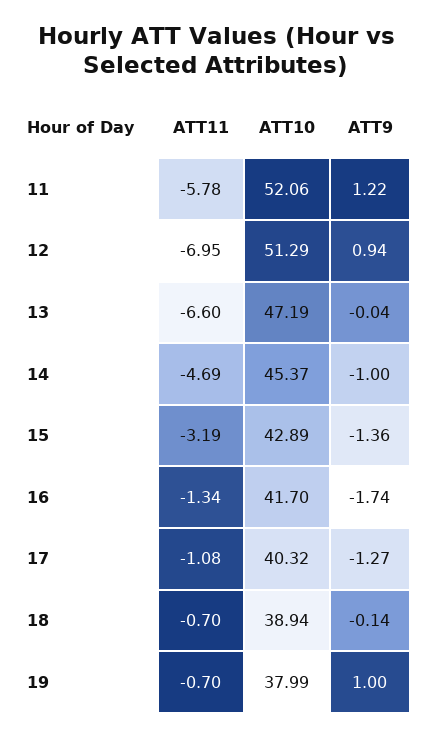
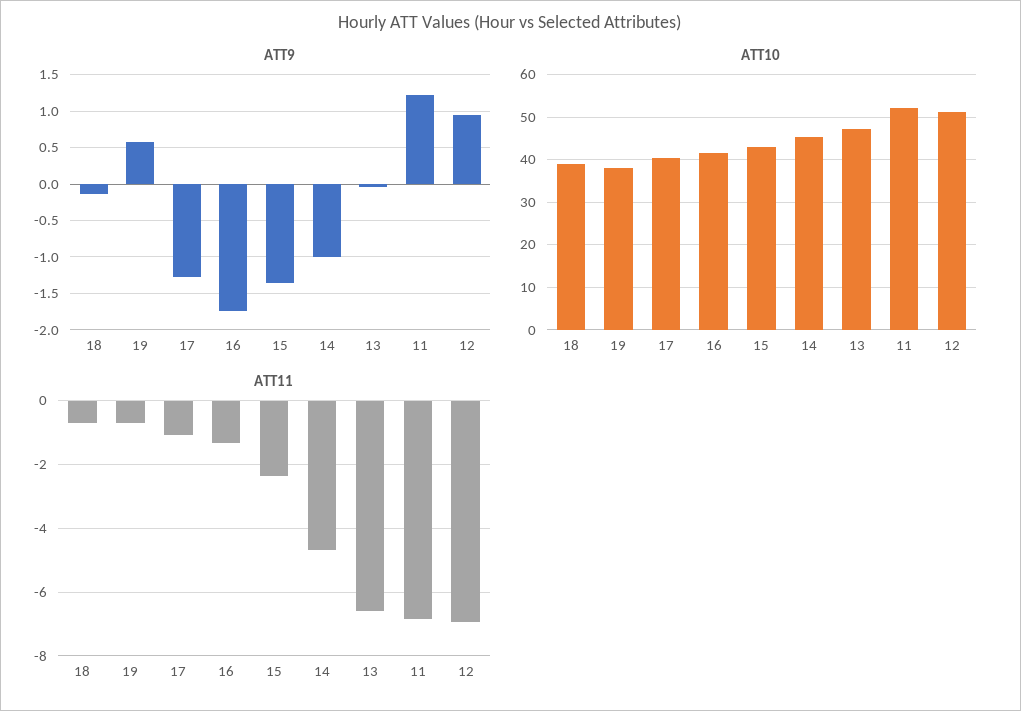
ATT11, 11: -5.78 -> -6.8
ATT11, 15: -3.19 -> -2.4
ATT9, 19: 1 -> 0.6

